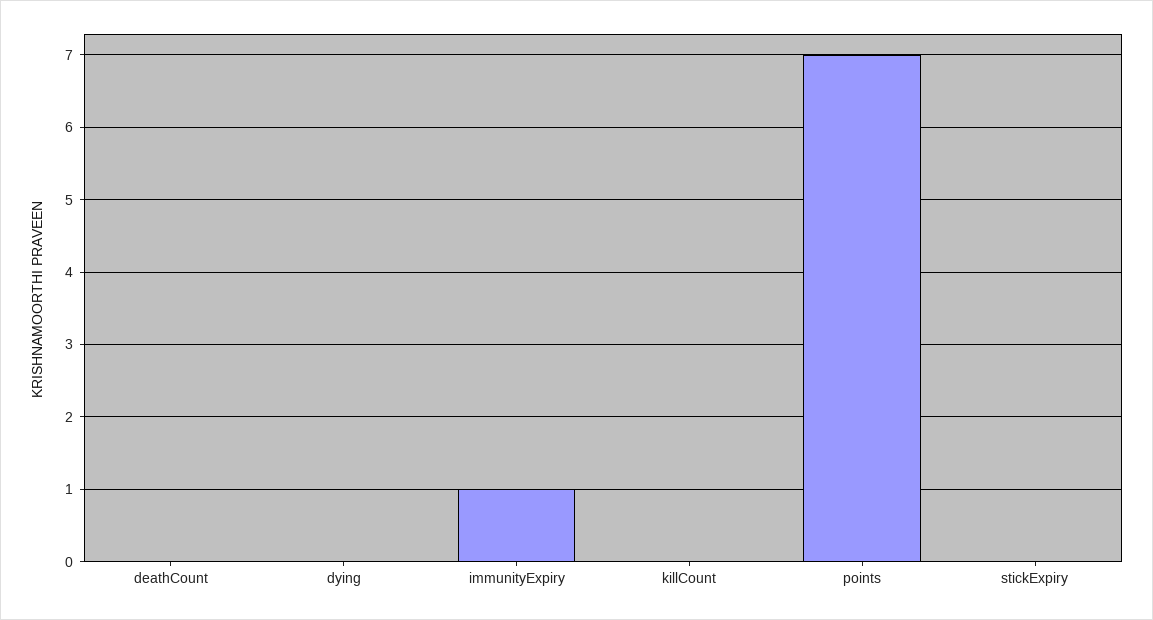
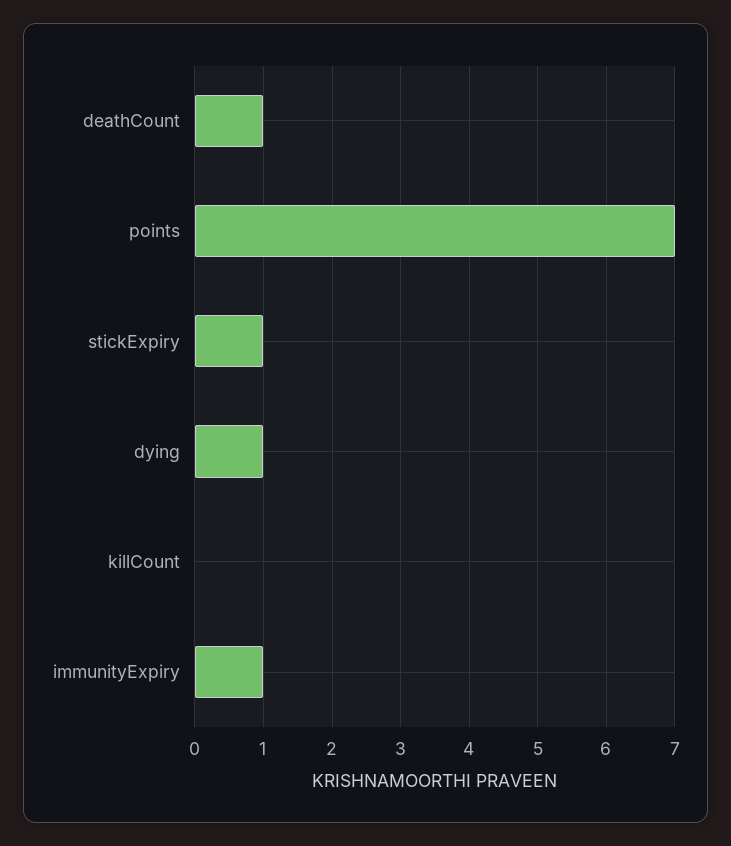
deathCount: 0 -> 1
dying: 0 -> 1
stickExpiry: 0 -> 1

